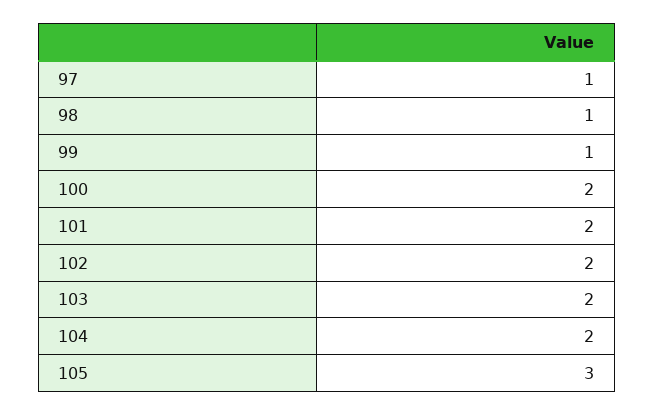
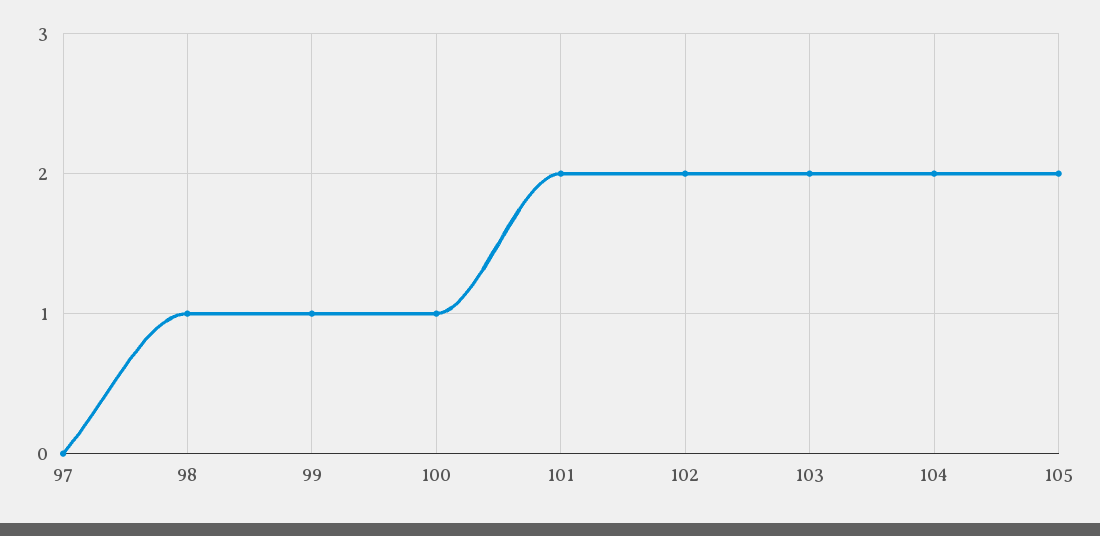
97: 1 -> 0
100: 2 -> 1
105: 3 -> 2

